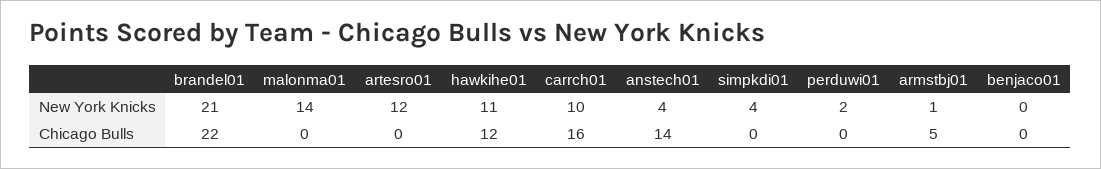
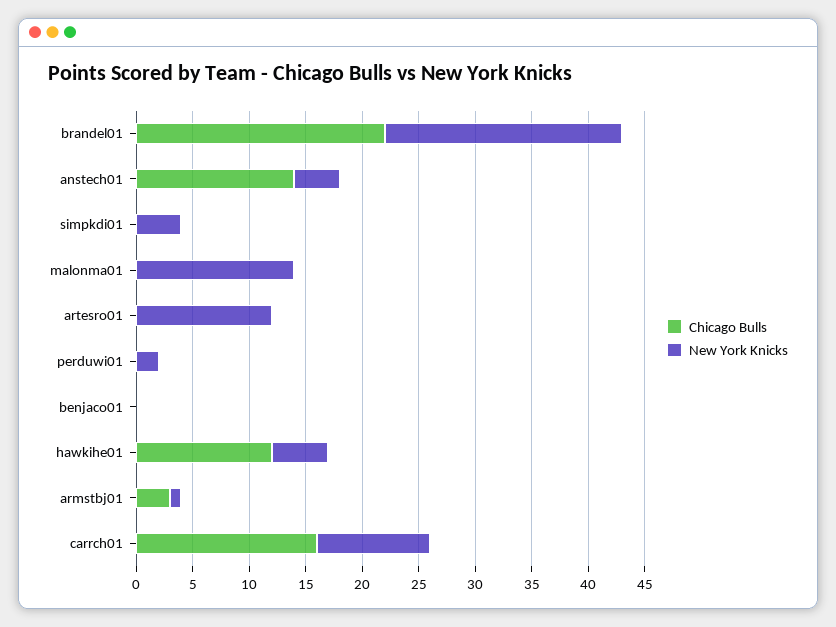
New York Knicks, hawkihe01: 11 -> 5
Chicago Bulls, armstbj01: 5 -> 3

